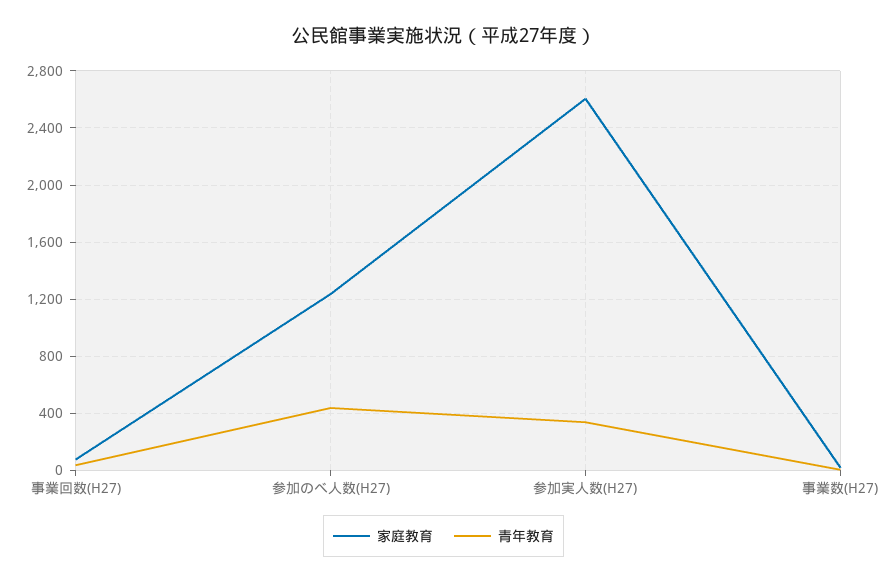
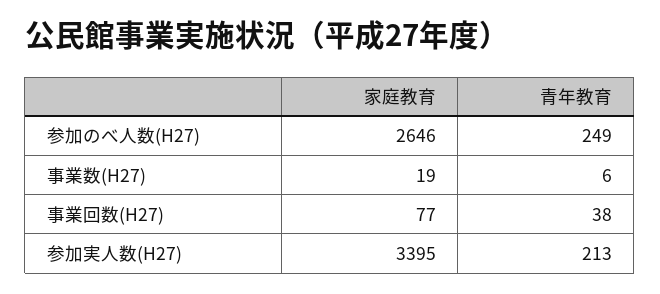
家庭教育, 参加のべ人数(H27): 1250 -> 2646
青年教育, 参加のべ人数(H27): 450 -> 249
家庭教育, 参加実人数(H27): 2600 -> 3395
青年教育, 参加実人数(H27): 350 -> 213

